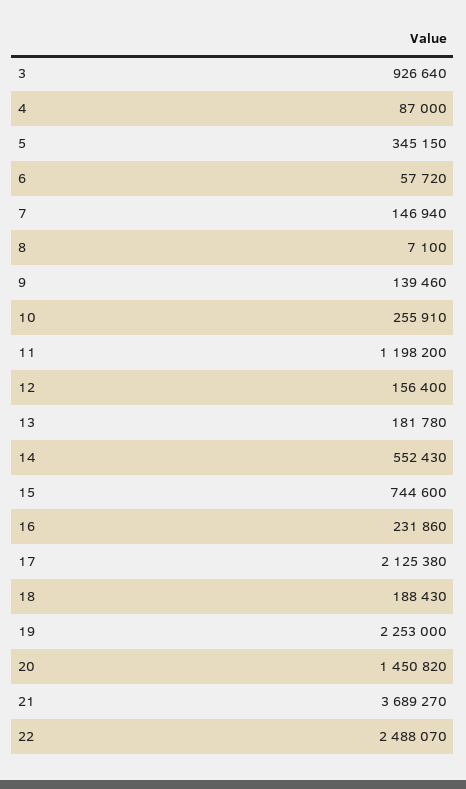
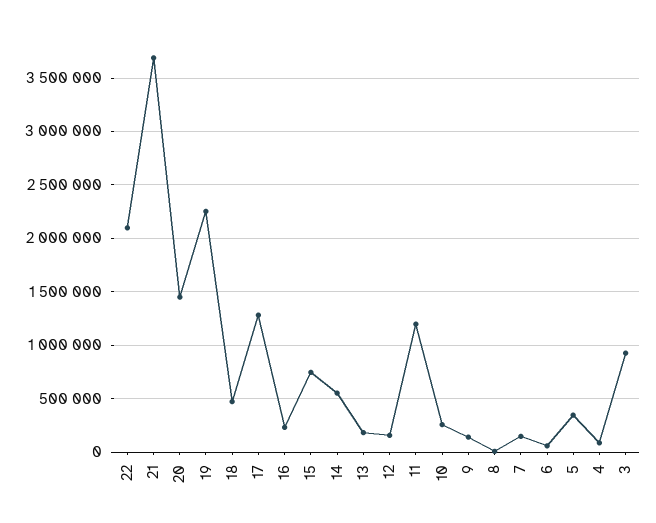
17: 2125380 -> 1300000
18: 188430 -> 500000
22: 2488070 -> 2100000

